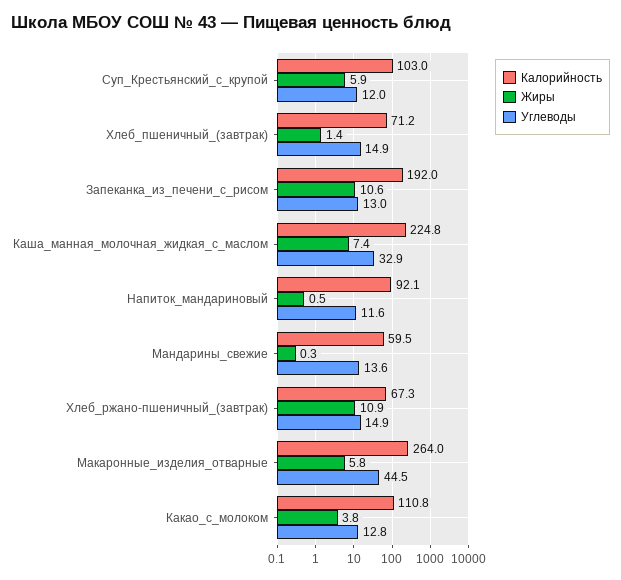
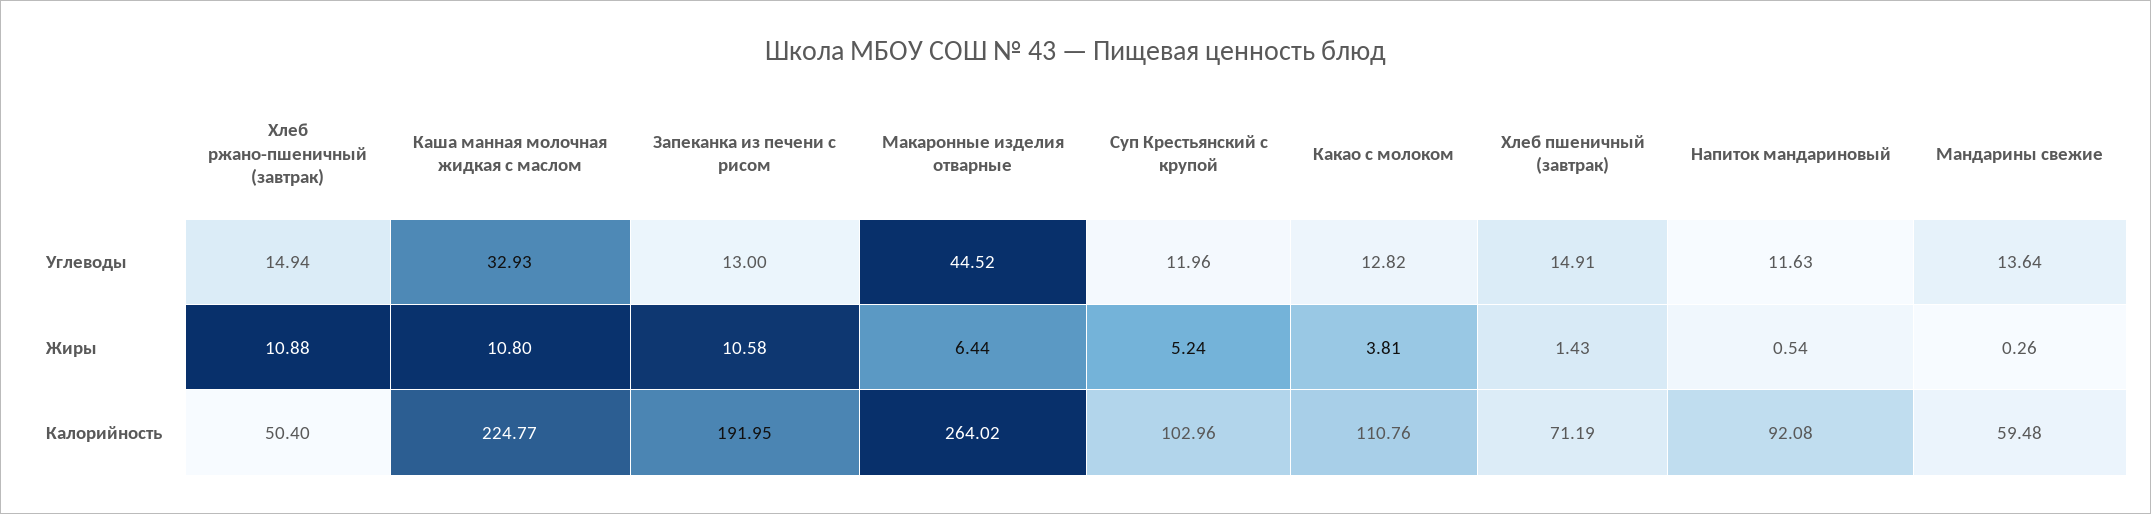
Жиры, Суп_Крестьянский_с_крупой: 5.9 -> 5.24
Жиры, Каша_манная_молочная_жидкая_с_маслом: 7.4 -> 10.8
Калорийность, Хлеб_ржано-пшеничный_(завтрак): 67.3 -> 50.4
Жиры, Макаронные_изделия_отварные: 5.8 -> 6.44

